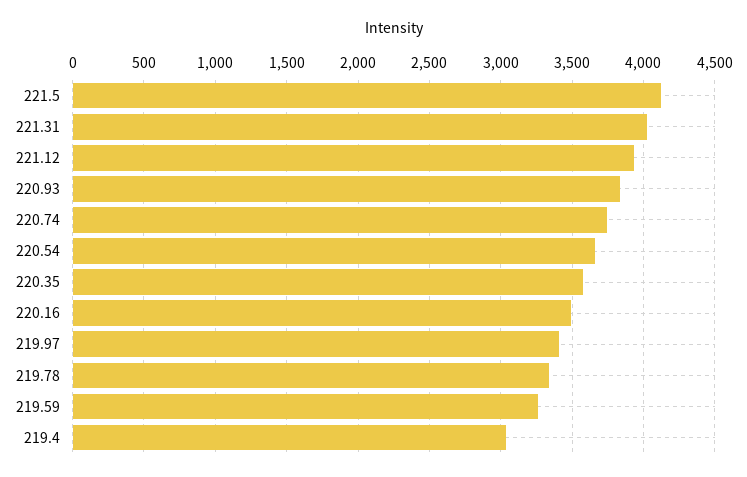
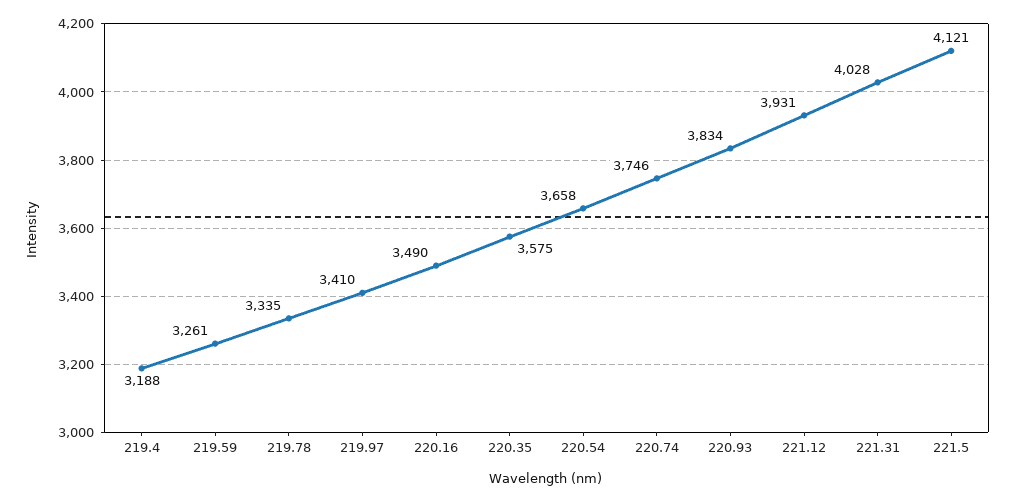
219.4: 3050 -> 3188

